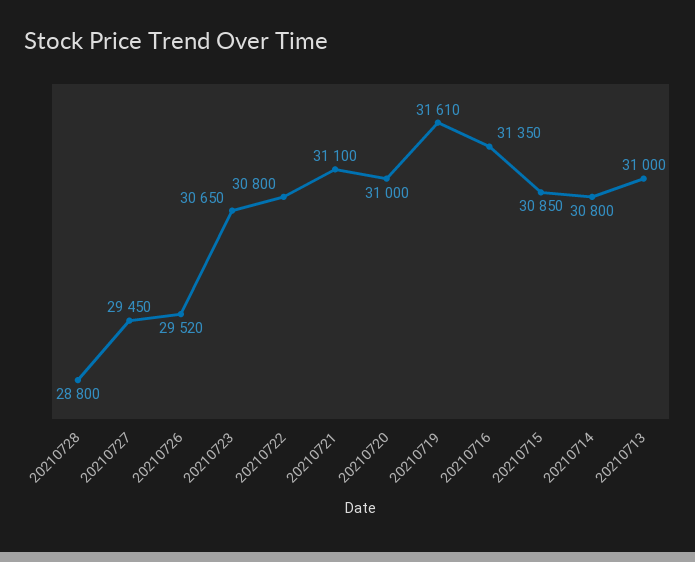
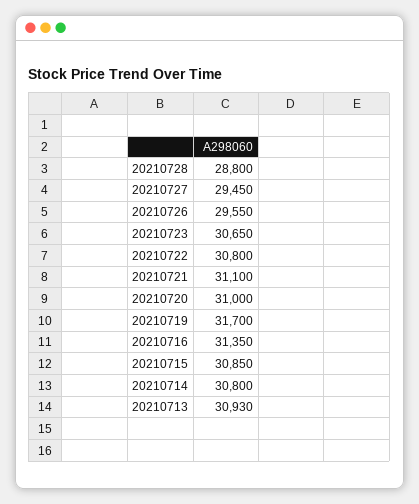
20210726: 29520 -> 29550
20210719: 31610 -> 31700
20210713: 31000 -> 30930

